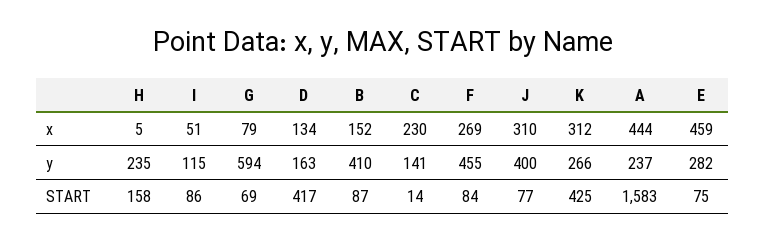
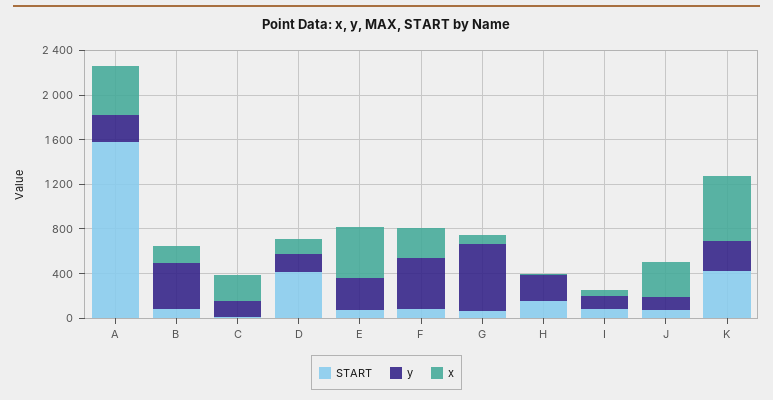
x, K: 312 -> 600
y, J: 400 -> 100

